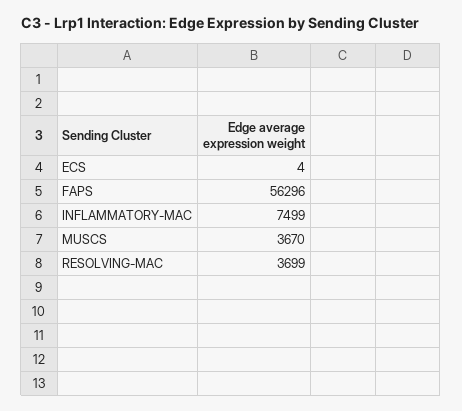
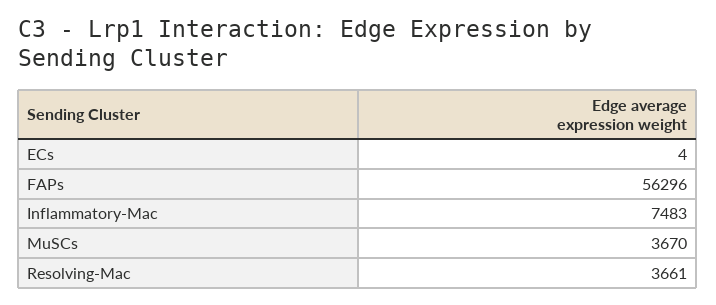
INFLAMMATORY-MAC: 7499 -> 7483
RESOLVING-MAC: 3699 -> 3661

